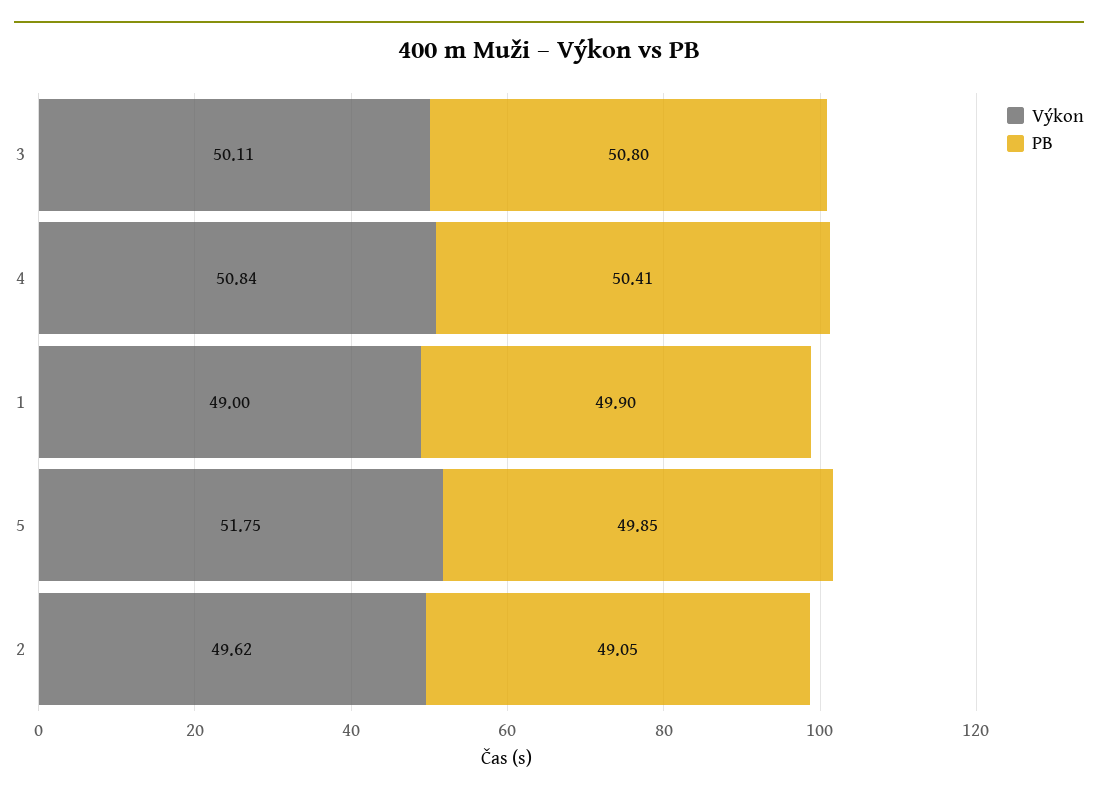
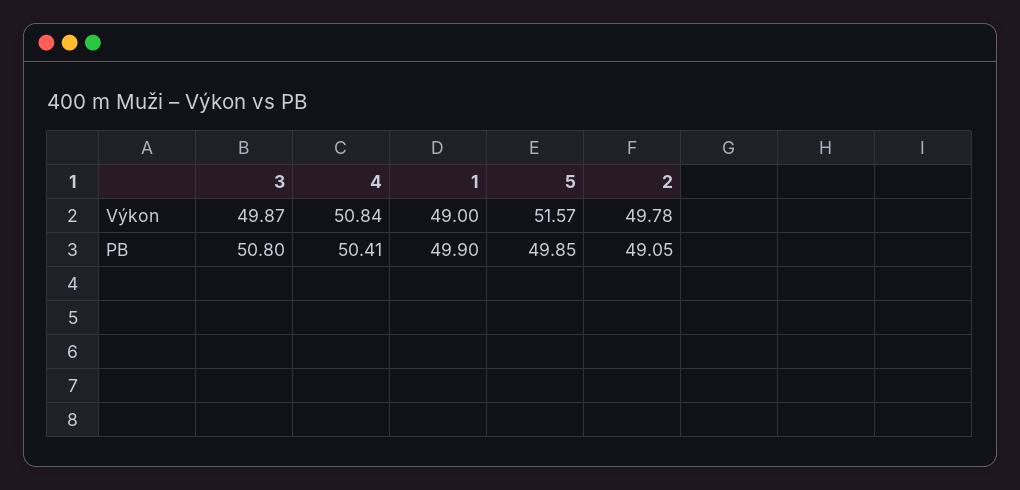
Výkon, 3: 50.11 -> 49.87
Výkon, 5: 51.75 -> 51.57
Výkon, 2: 49.62 -> 49.78

